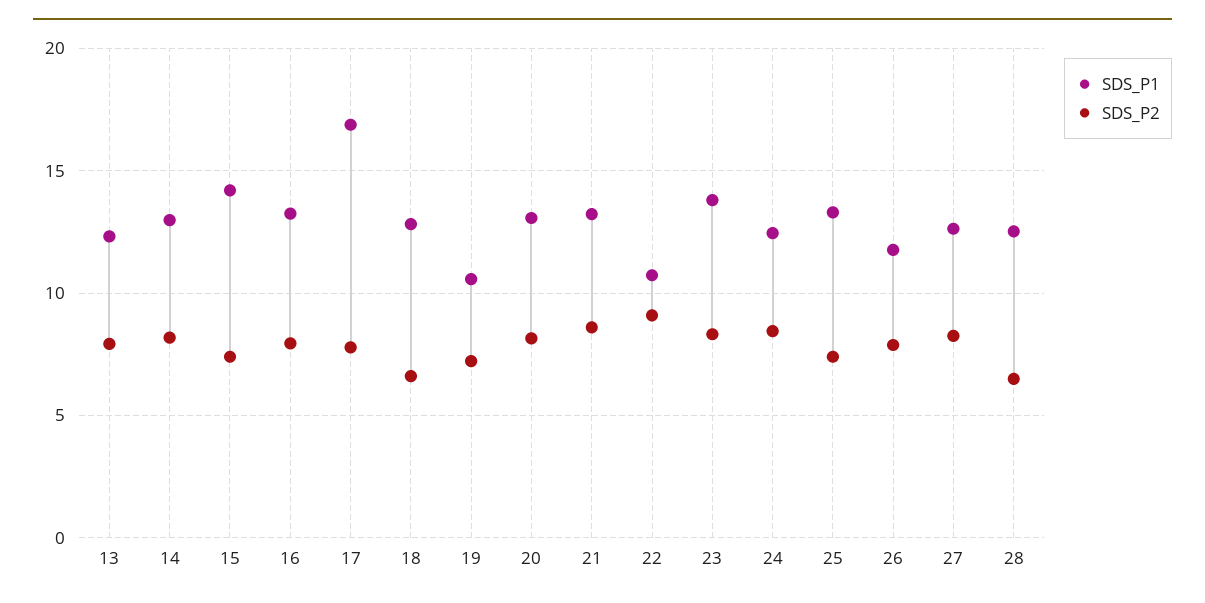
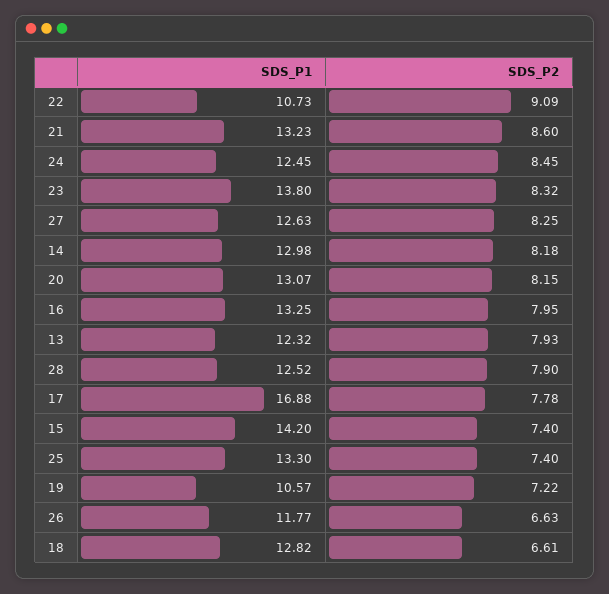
SDS_P2, 26: 8 -> 6.63
SDS_P2, 28: 6.5 -> 7.9

